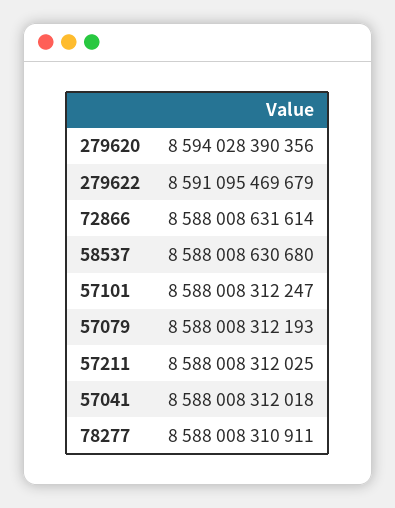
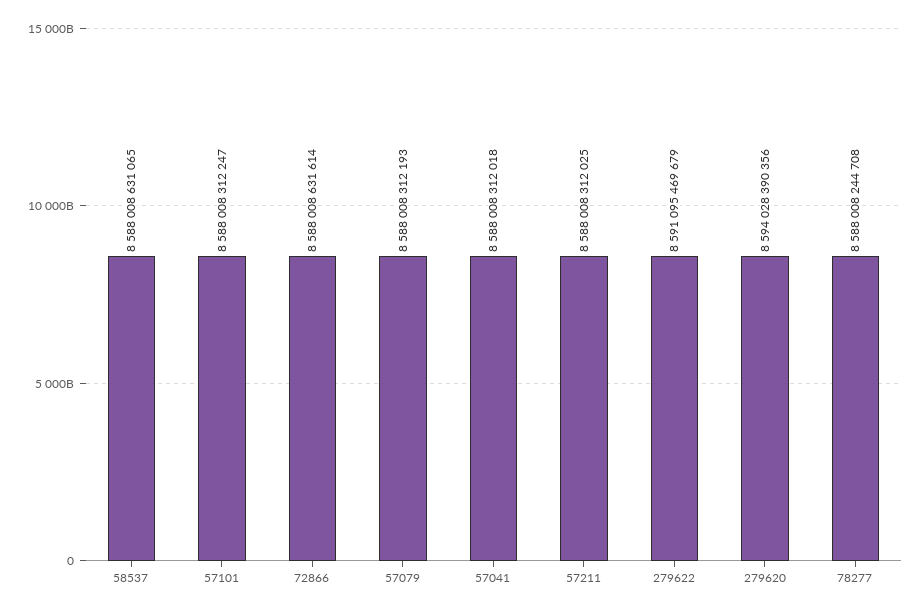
58537: 8588008630680 -> 8588008631065
78277: 8588008310911 -> 8588008244708

